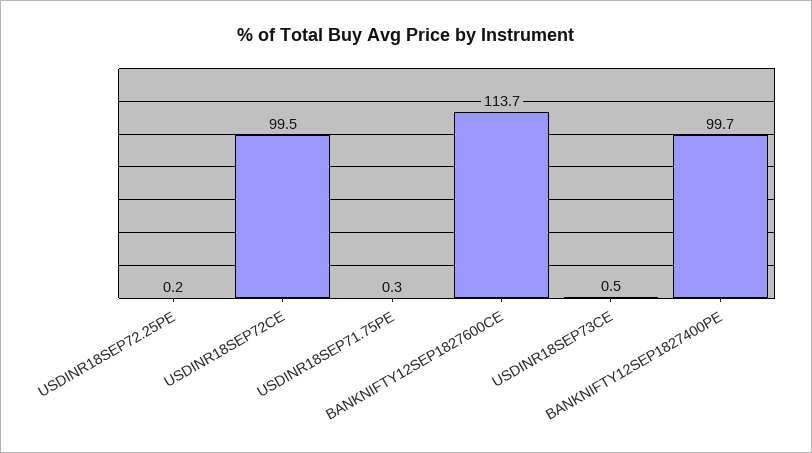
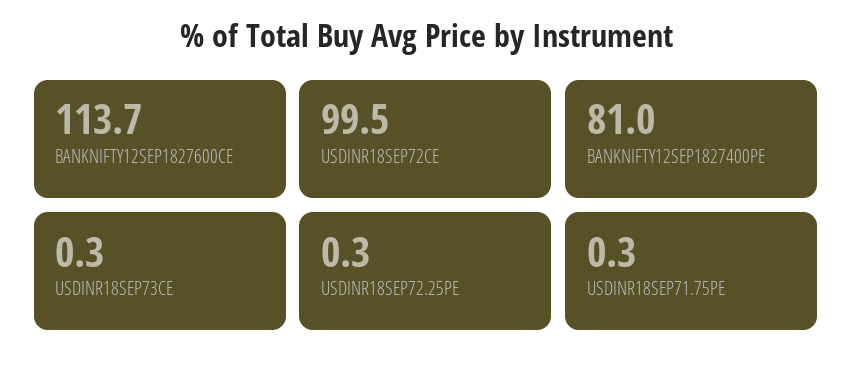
USDINR18SEP72.25PE: 0.2 -> 0.3
USDINR18SEP73CE: 0.5 -> 0.3
BANKNIFTY12SEP1827400PE: 99.7 -> 81

